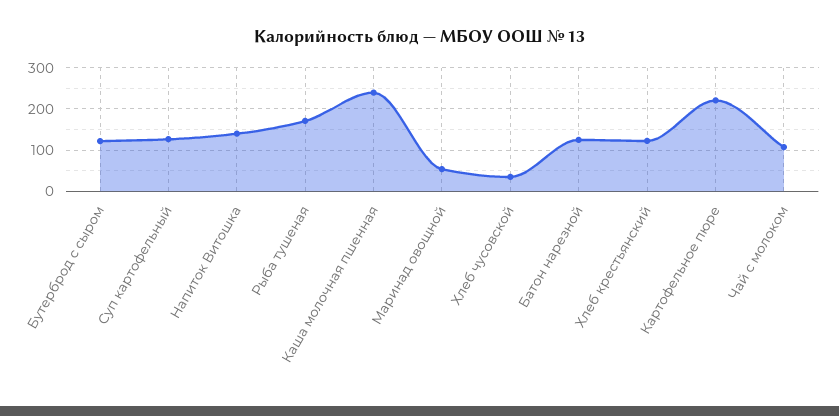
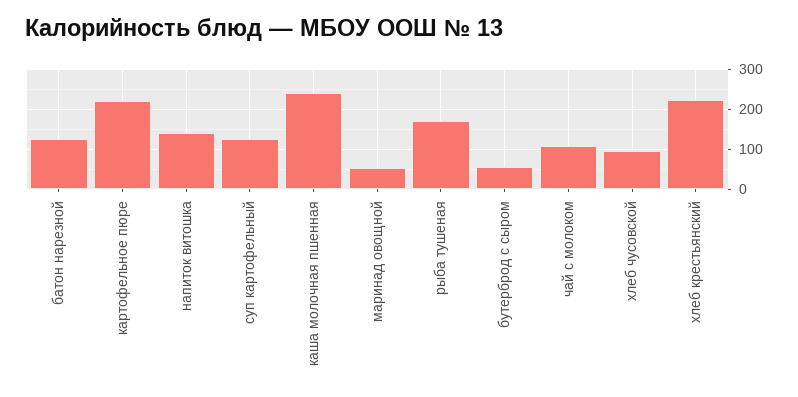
Бутерброд с сыром: 120 -> 60
Хлеб чусовской: 40 -> 100
Хлеб крестьянский: 120 -> 220

